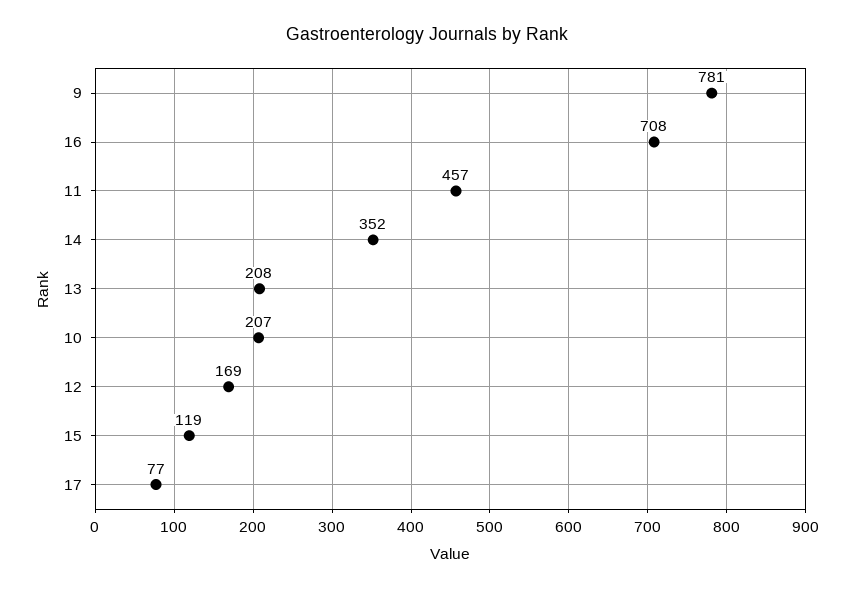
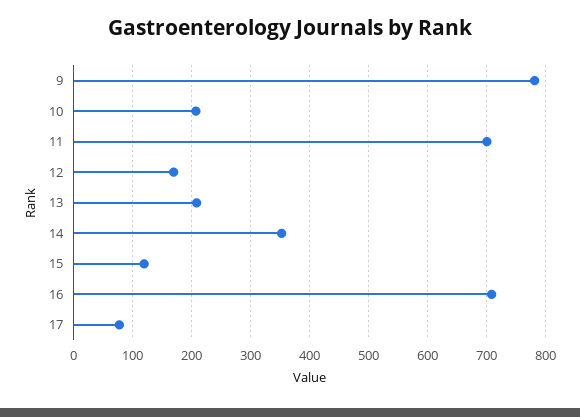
11: 457 -> 700

